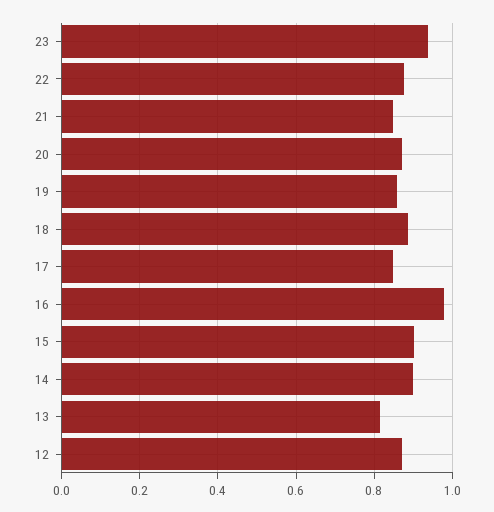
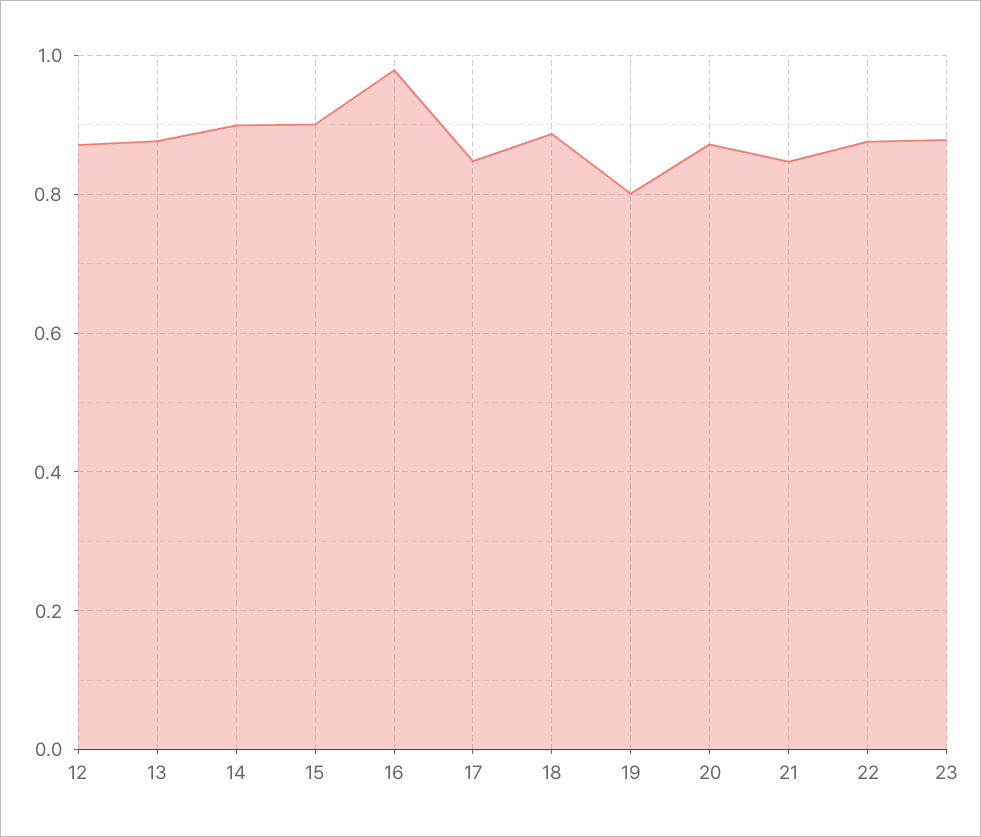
23: 0.94 -> 0.88
19: 0.86 -> 0.8
13: 0.82 -> 0.88

